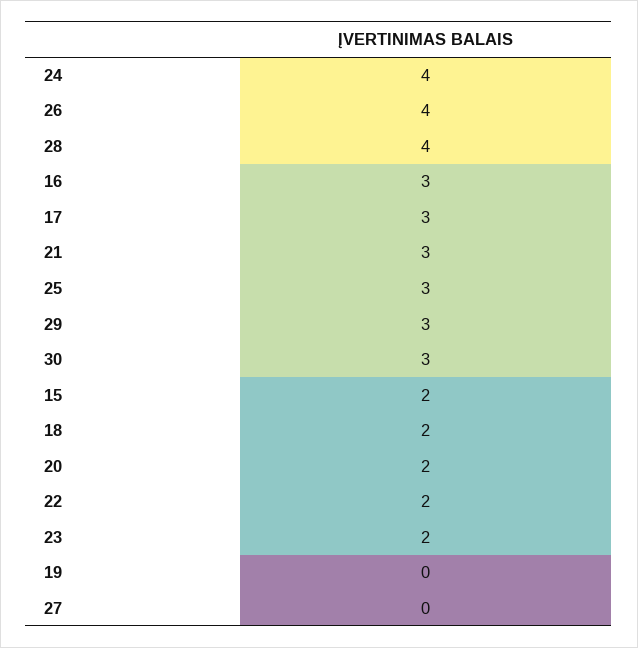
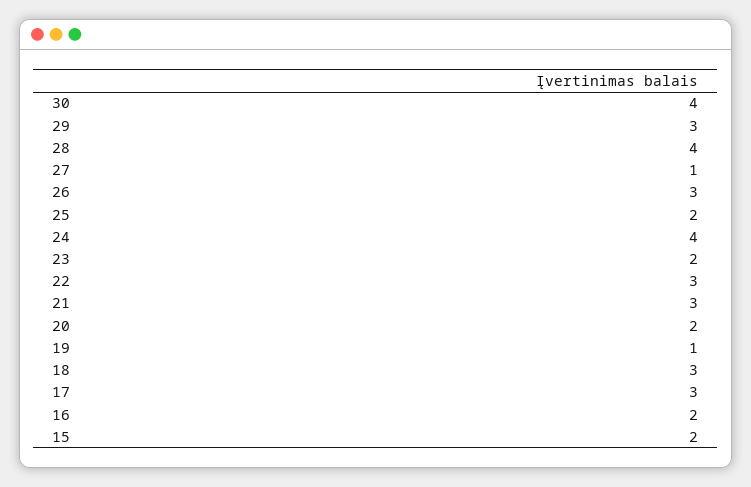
26: 4 -> 3
16: 3 -> 2
25: 3 -> 2
30: 3 -> 4
18: 2 -> 3
22: 2 -> 3
19: 0 -> 1
27: 0 -> 1

